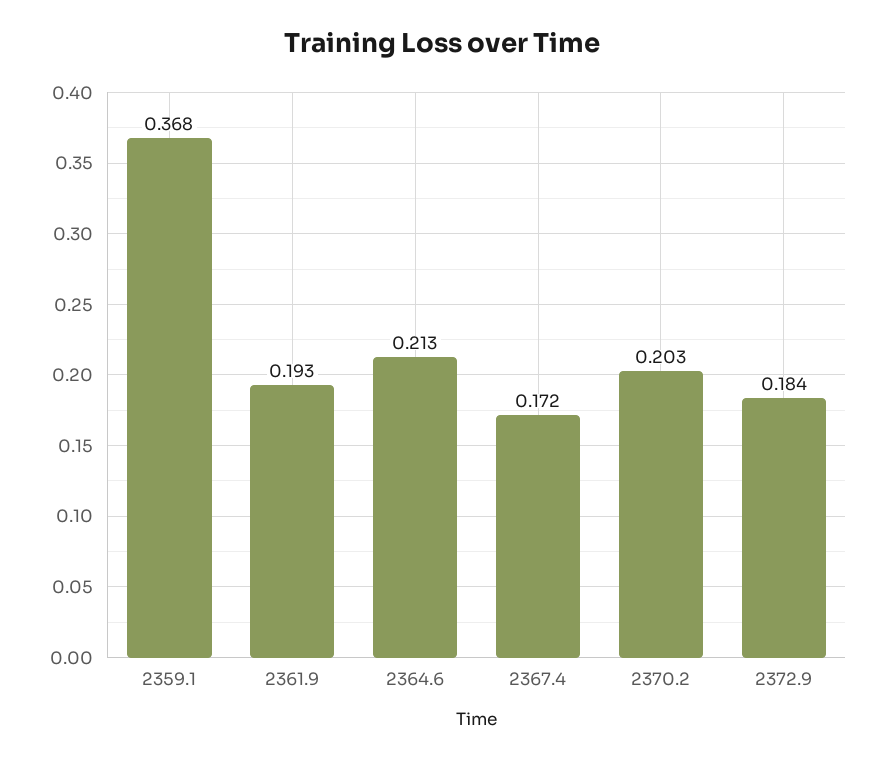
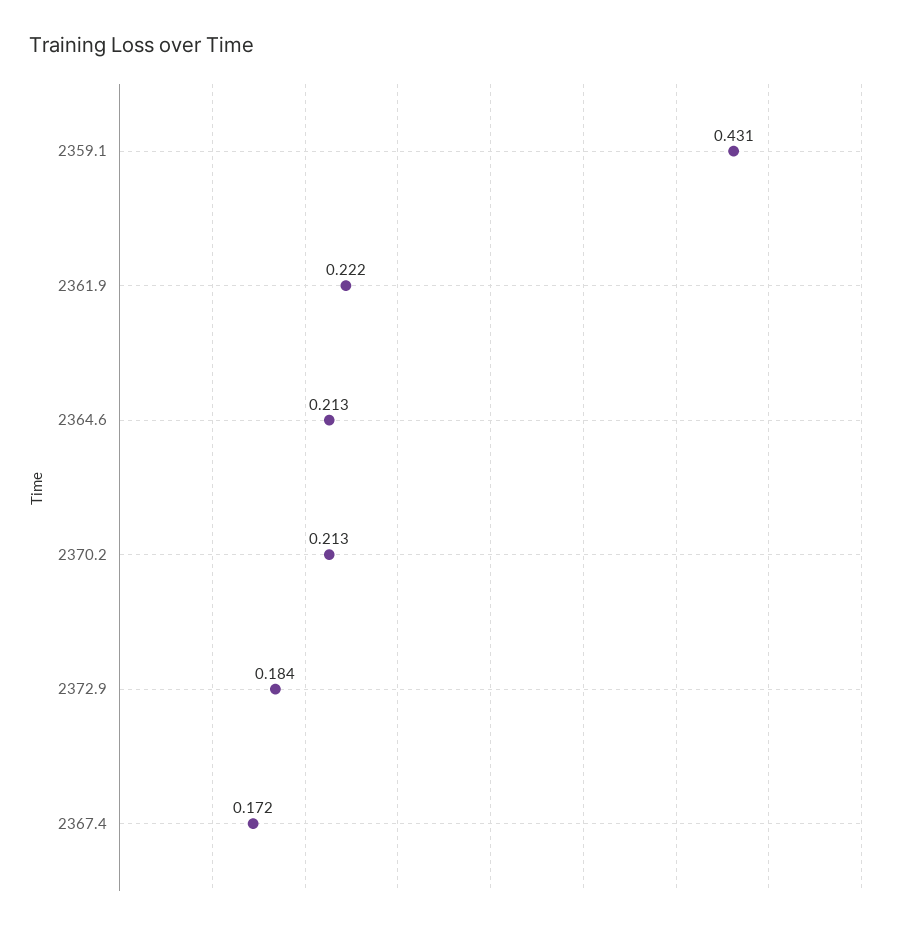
2359.1: 0.368 -> 0.431
2361.9: 0.193 -> 0.222
2370.2: 0.203 -> 0.213

